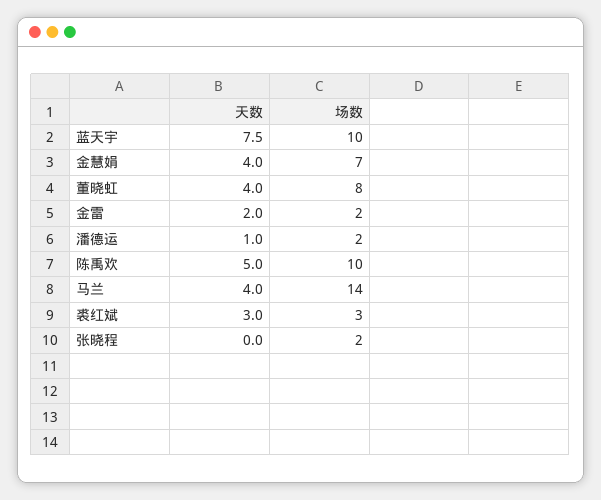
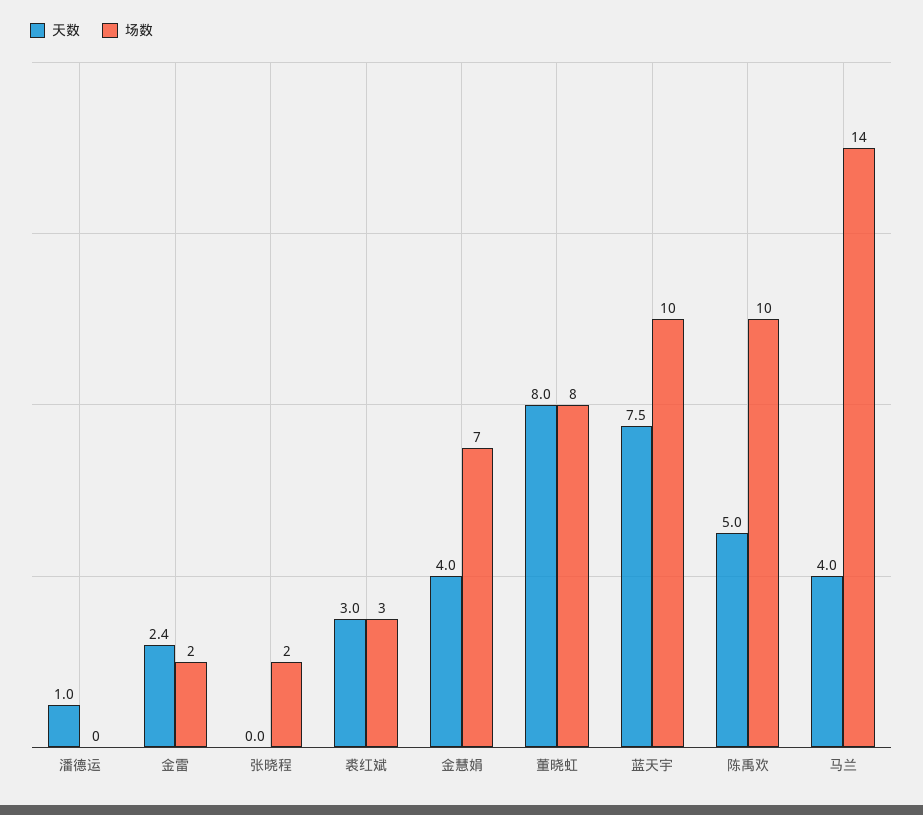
天数, 董晓虹: 4 -> 8
天数, 金雷: 2 -> 2.4
场数, 潘德运: 2 -> 0

